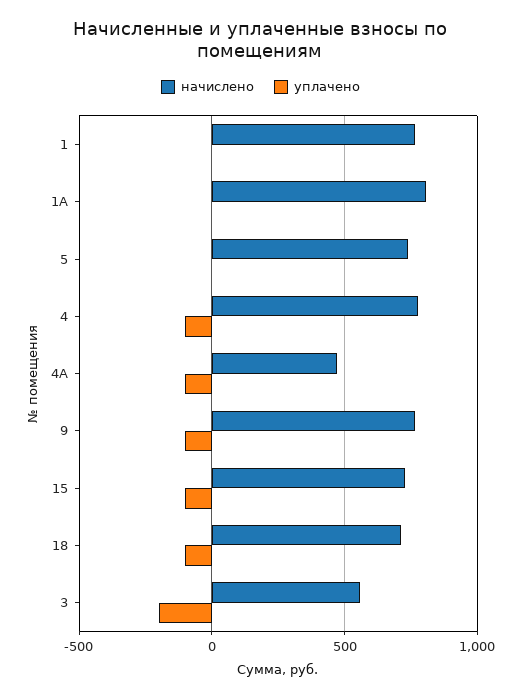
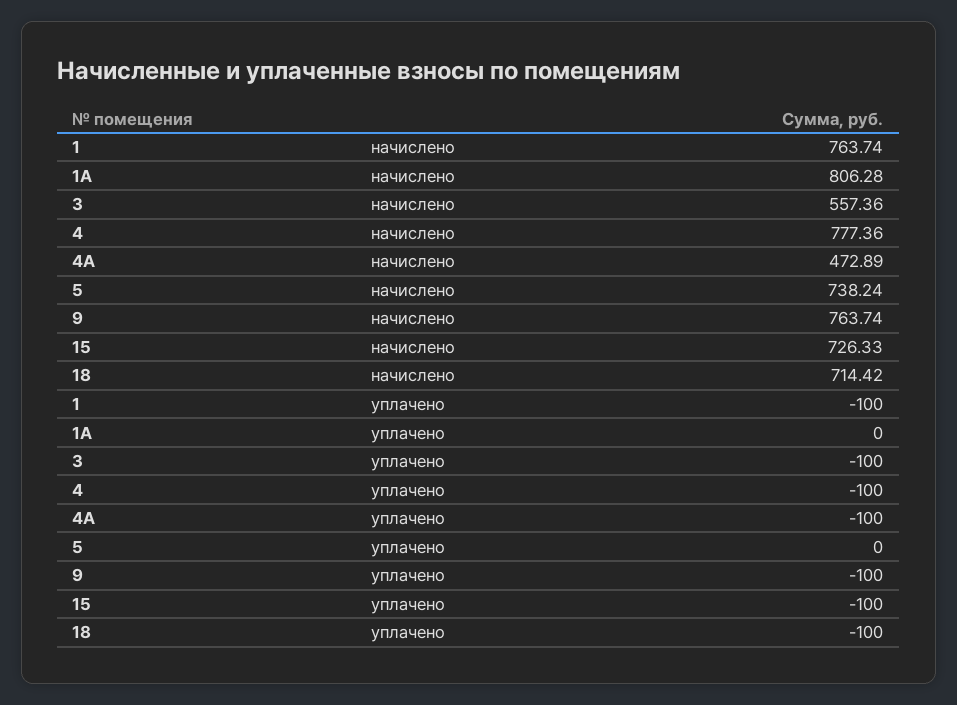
уплачено, 1: 0 -> -100
уплачено, 3: -200 -> -100

